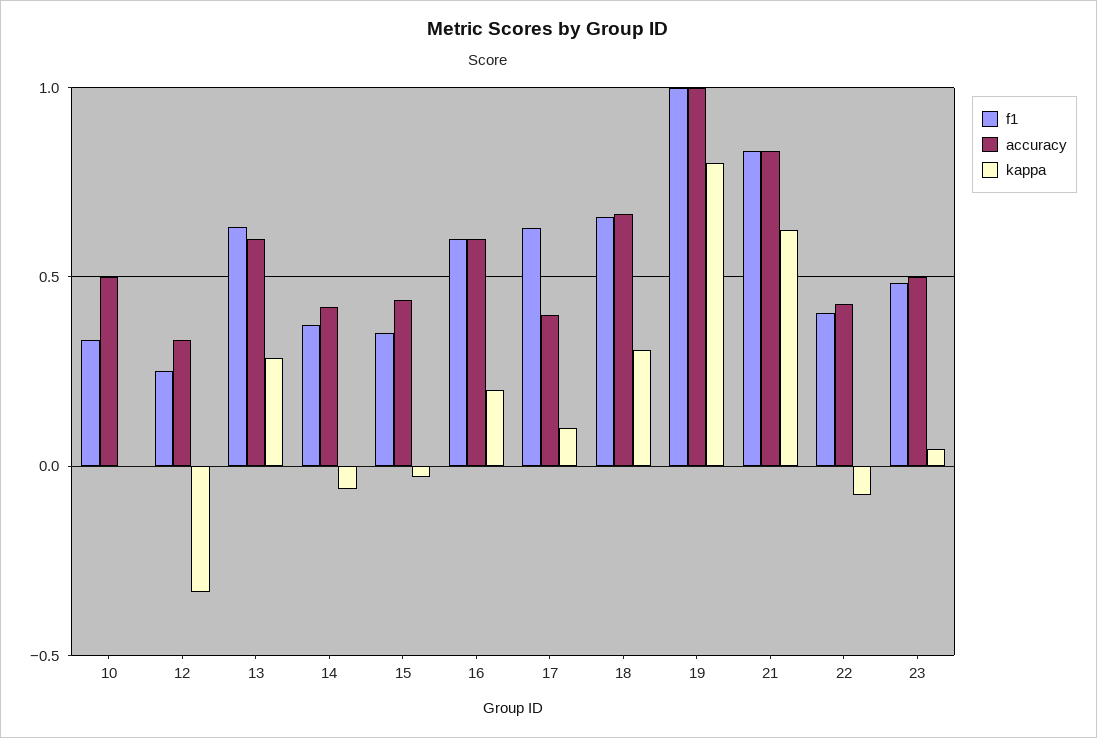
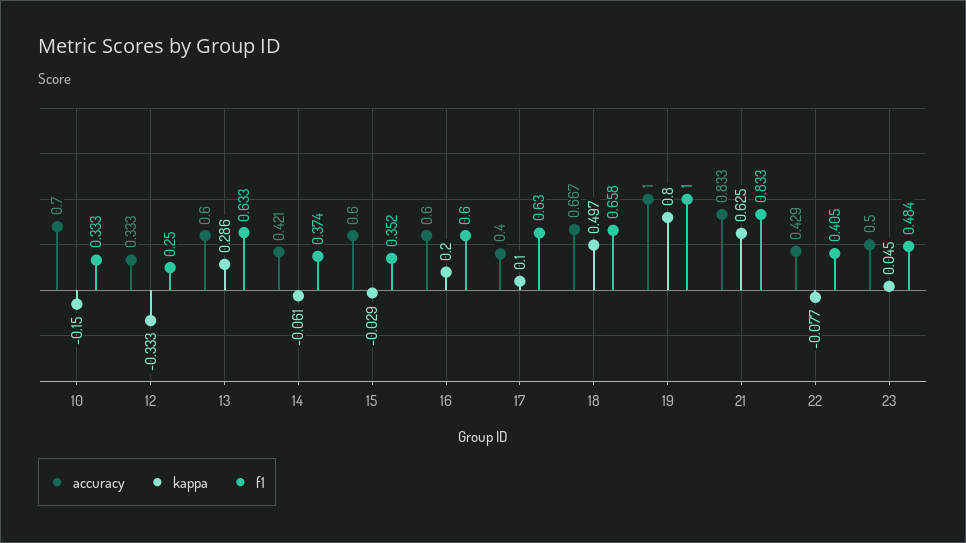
accuracy, 10: 0.5 -> 0.7
kappa, 10: 0 -> -0.15
accuracy, 15: 0.45 -> 0.6
kappa, 18: 0.3 -> 0.497

